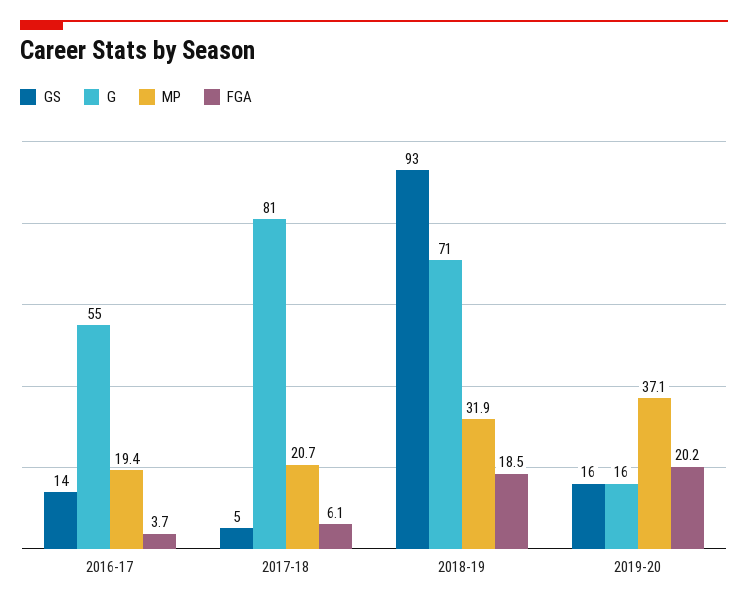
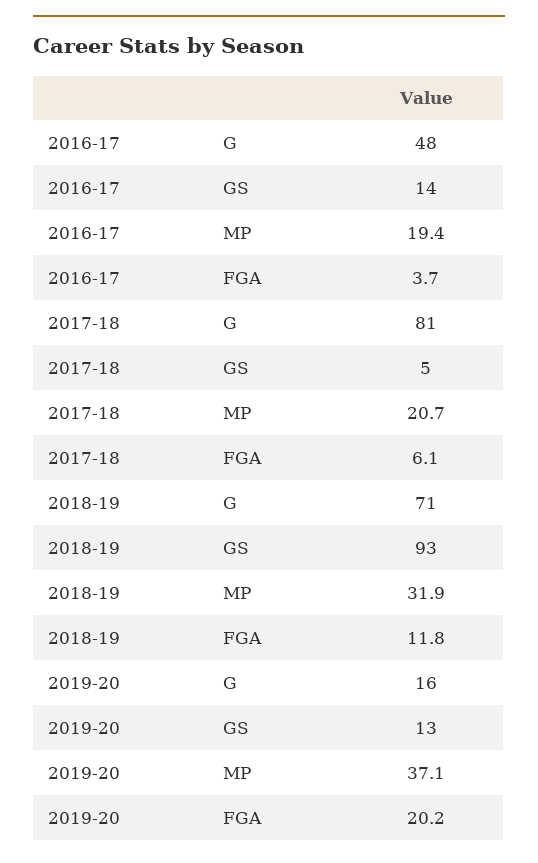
G, 2016-17: 55 -> 48
FGA, 2018-19: 18.5 -> 11.8
GS, 2019-20: 16 -> 13

